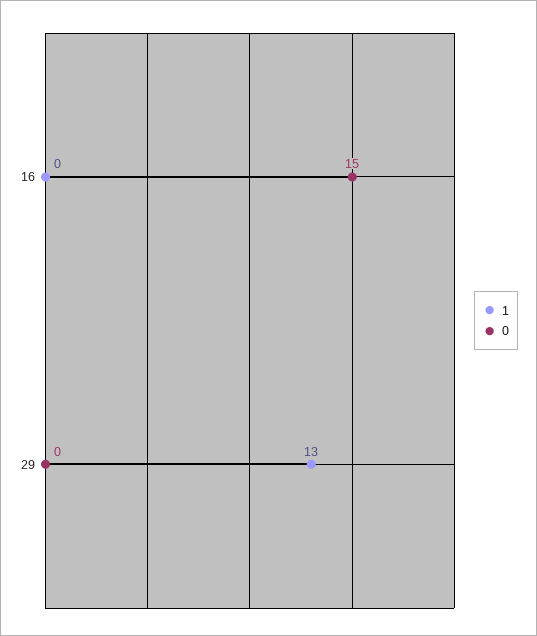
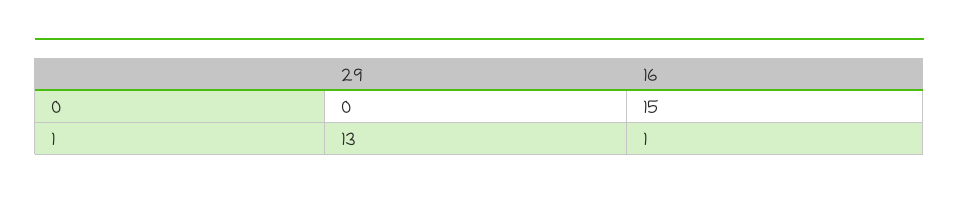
1, 16: 0 -> 1

